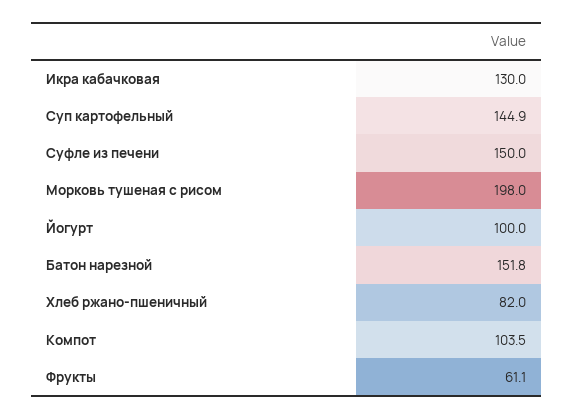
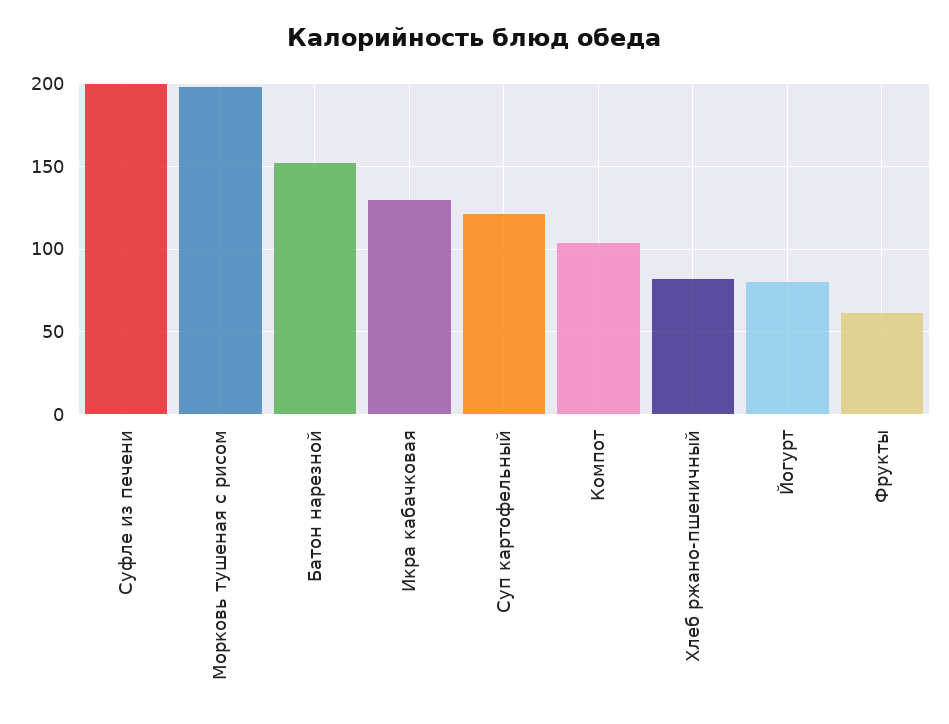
Суп картофельный: 144.9 -> 120
Суфле из печени: 150 -> 200
Йогурт: 100 -> 80

